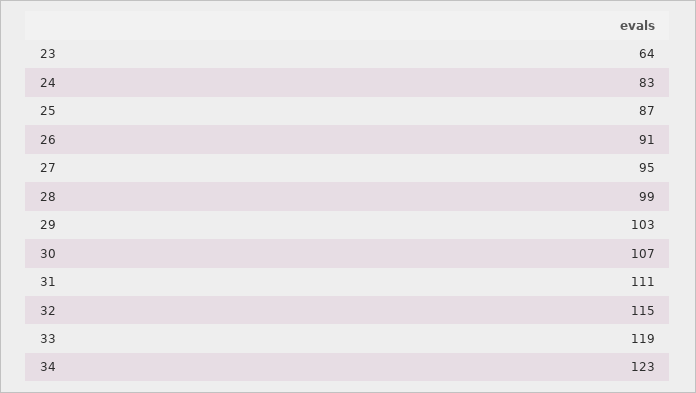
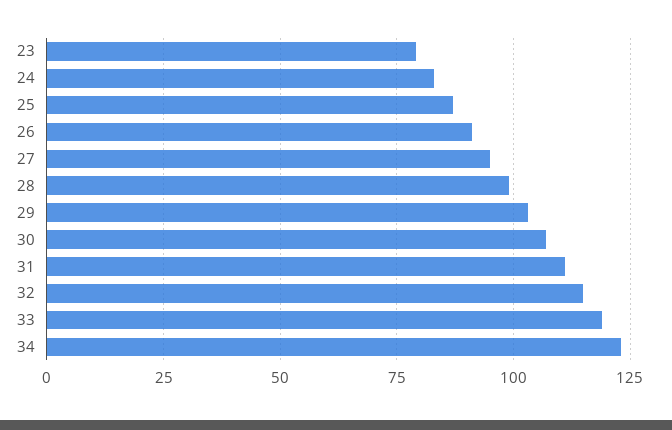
23: 64 -> 80

